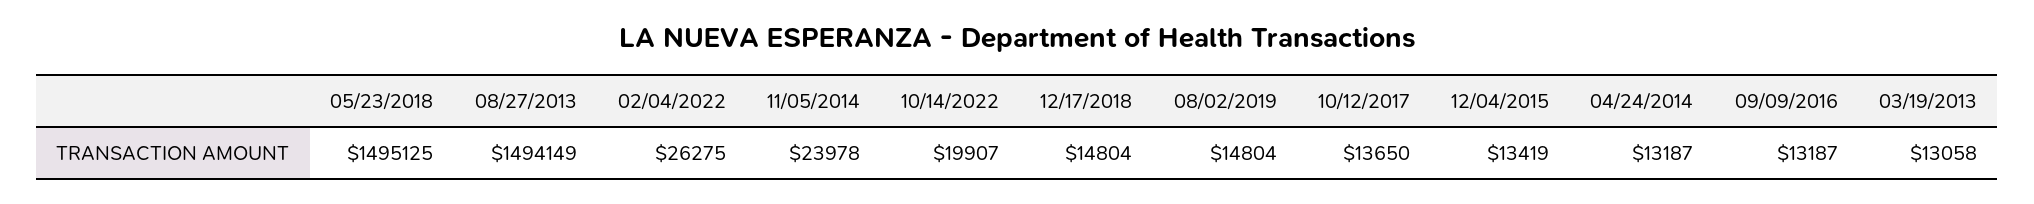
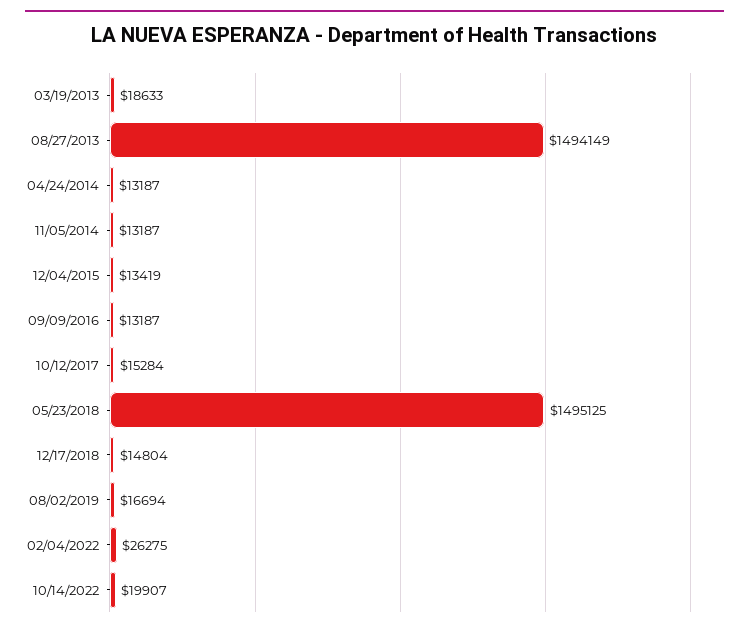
11/05/2014: 23978 -> 13187
08/02/2019: 14804 -> 16694
10/12/2017: 13650 -> 15284
03/19/2013: 13058 -> 18633

